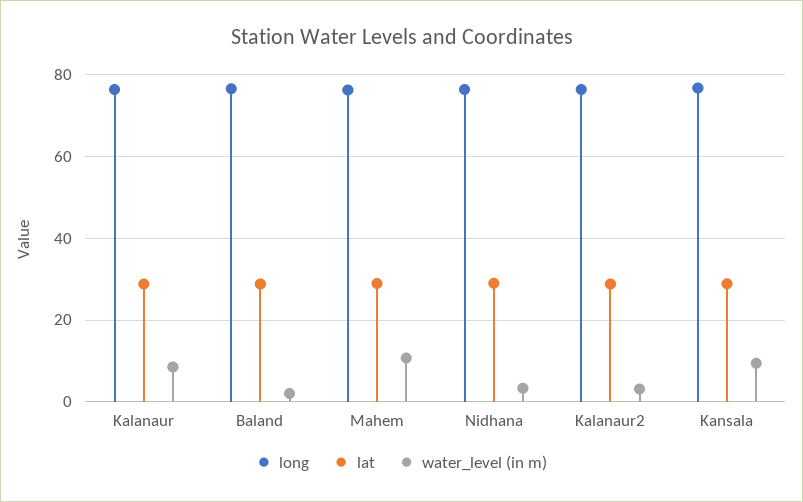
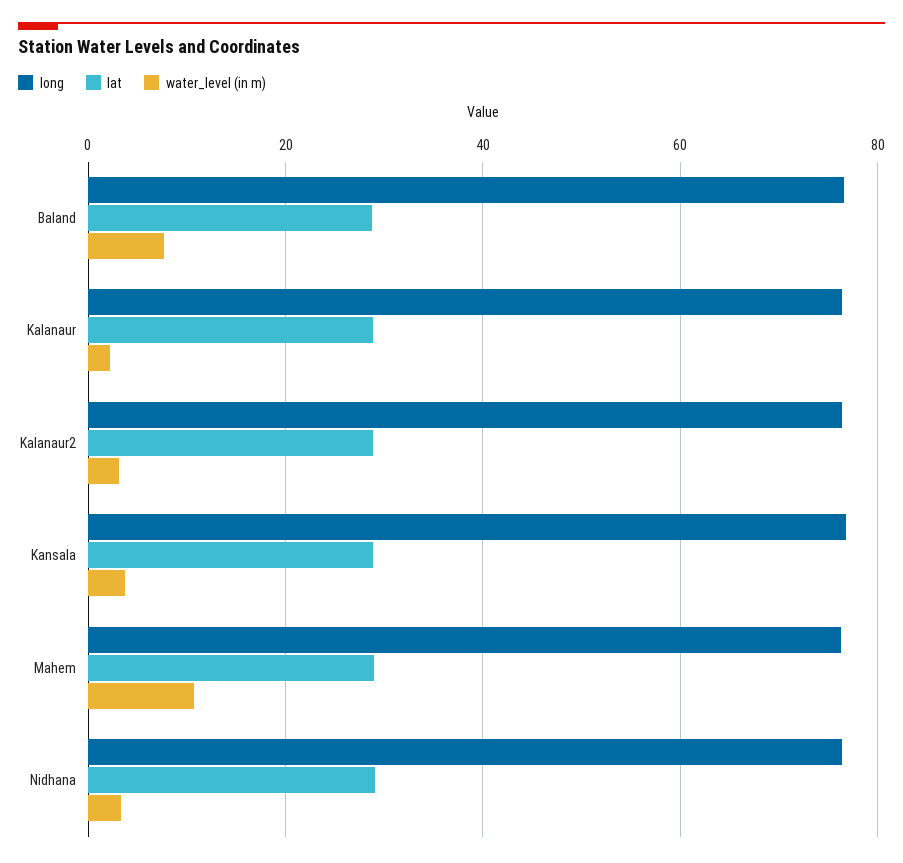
water_level (in m), Kalanaur: 8 -> 2
water_level (in m), Baland: 2 -> 8
water_level (in m), Kansala: 10 -> 4

